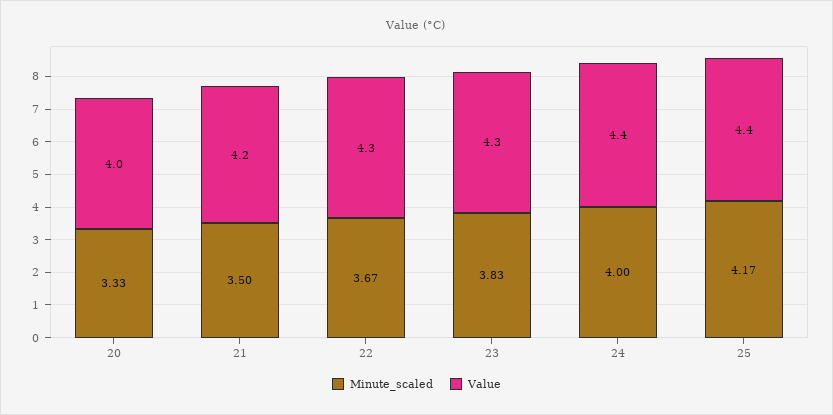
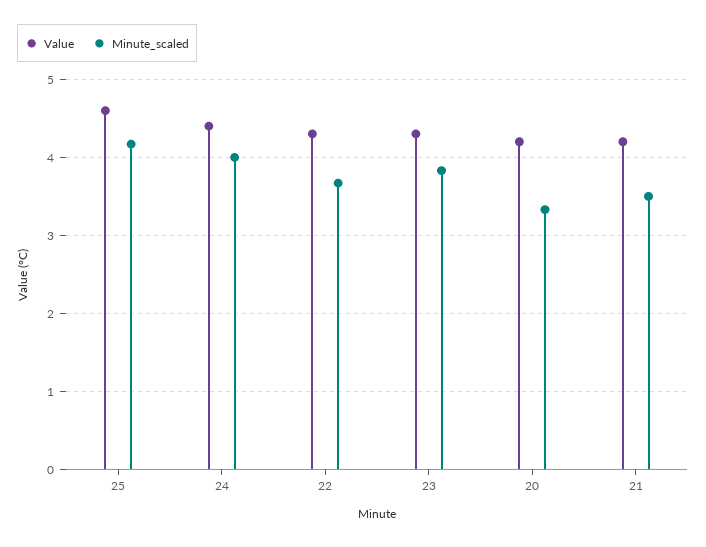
Value, 20: 4 -> 4.2
Value, 25: 4.4 -> 4.6

